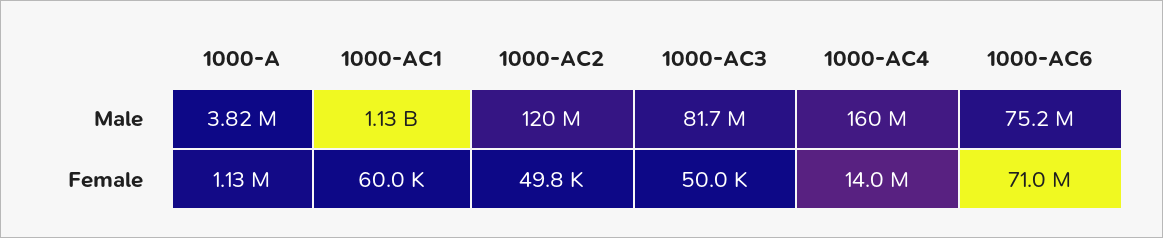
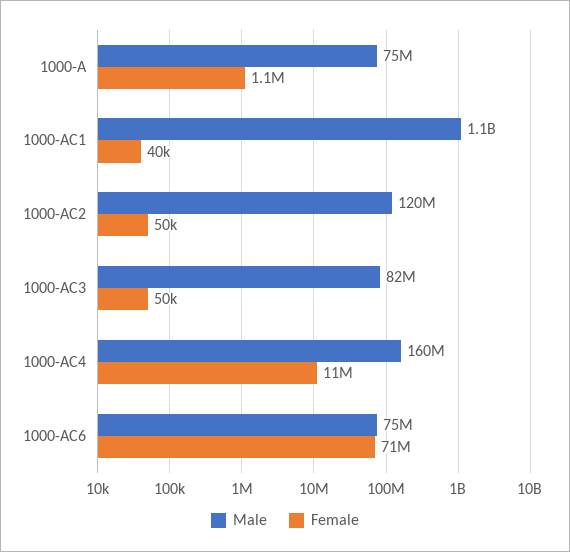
Male, 1000-A: 3820000 -> 75000000
Female, 1000-AC1: 60000 -> 40000
Female, 1000-AC4: 14000000 -> 11000000

